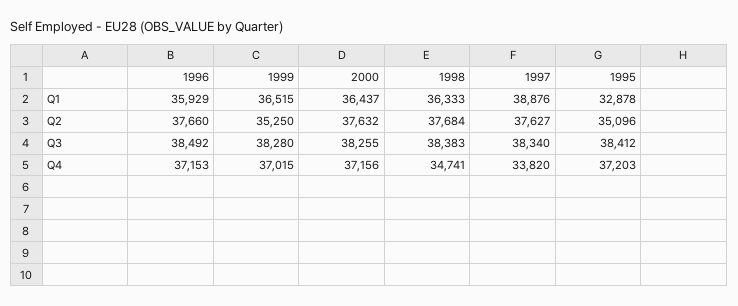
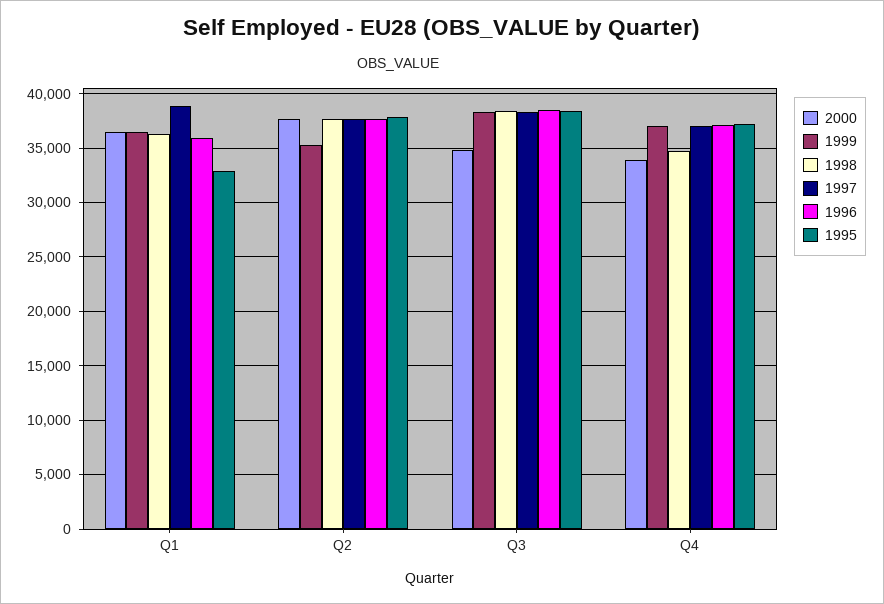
1995, Q2: 35096 -> 38000
2000, Q3: 38255 -> 35000
2000, Q4: 37156 -> 34000
1997, Q4: 33820 -> 37000

